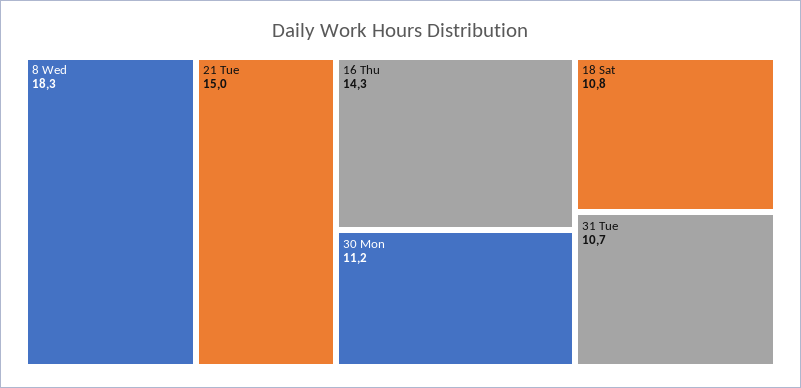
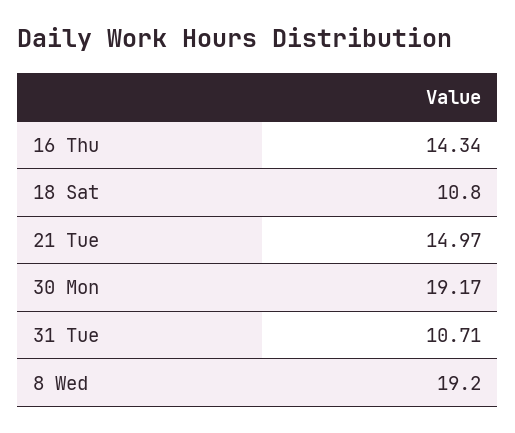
8 Wed: 18.3 -> 19.2
30 Mon: 11.2 -> 19.17

